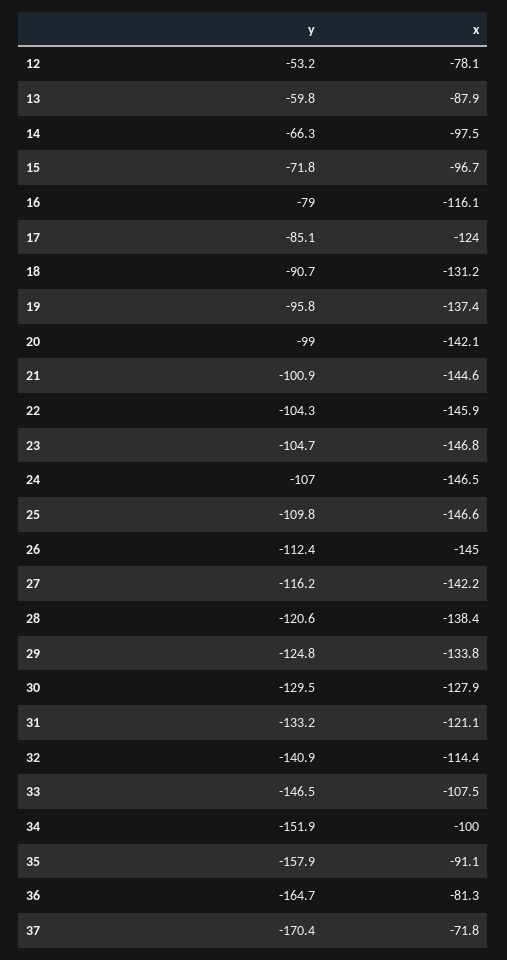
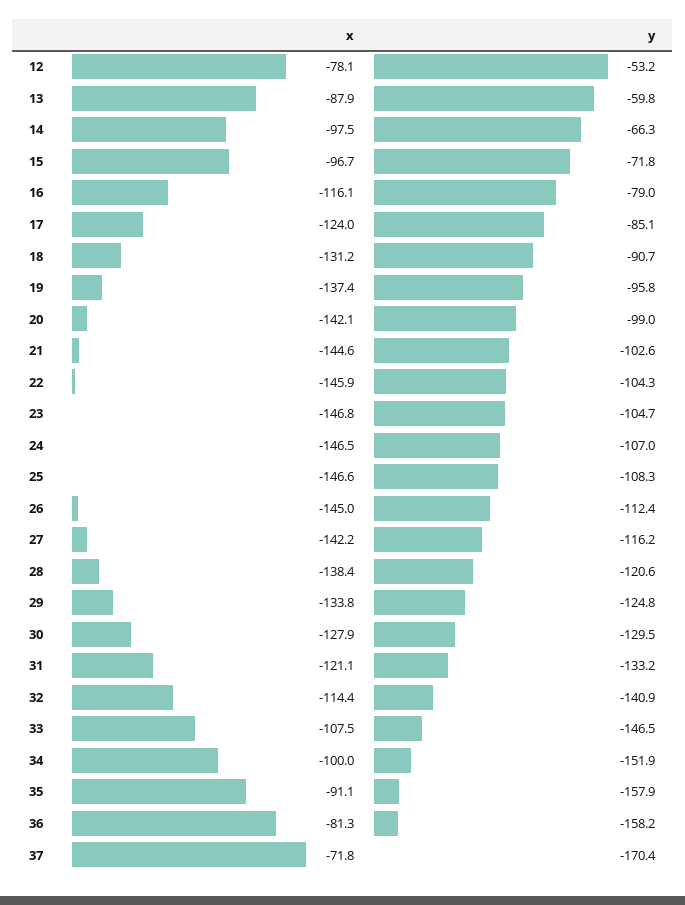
y, 21: -100.9 -> -102.6
y, 25: -109.8 -> -108.3
y, 36: -164.7 -> -158.2

